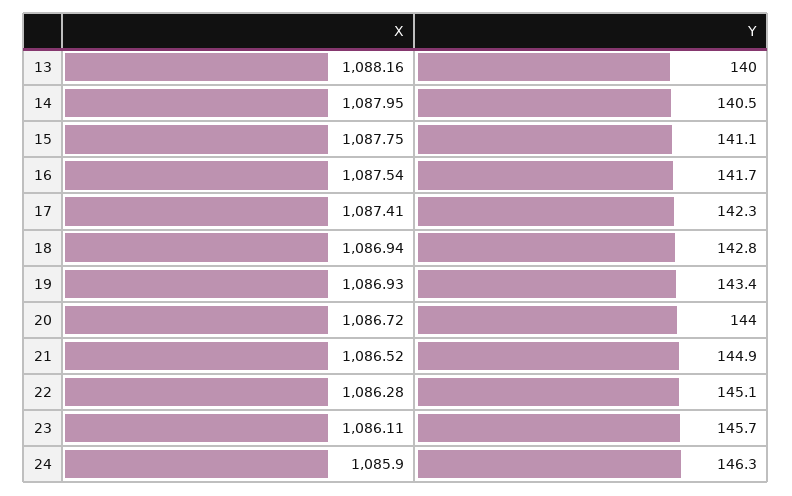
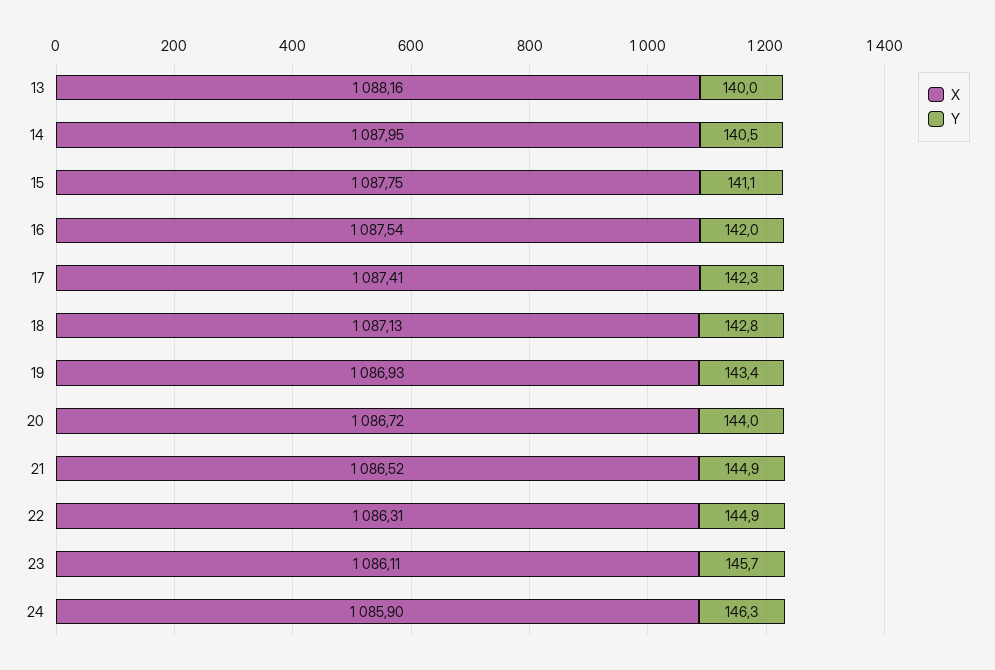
Y, 16: 141.7 -> 142
X, 18: 1086.94 -> 1087.13
X, 22: 1086.28 -> 1086.31
Y, 22: 145.1 -> 144.9

